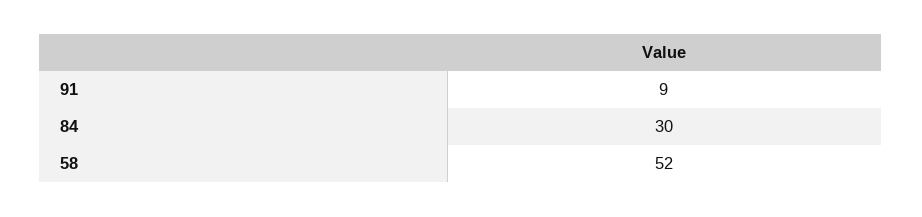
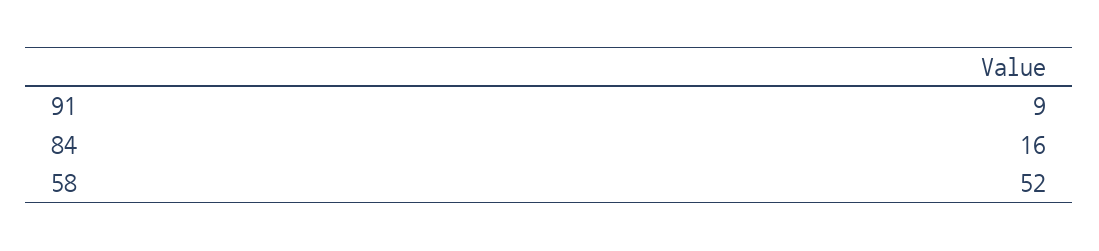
84: 30 -> 16

